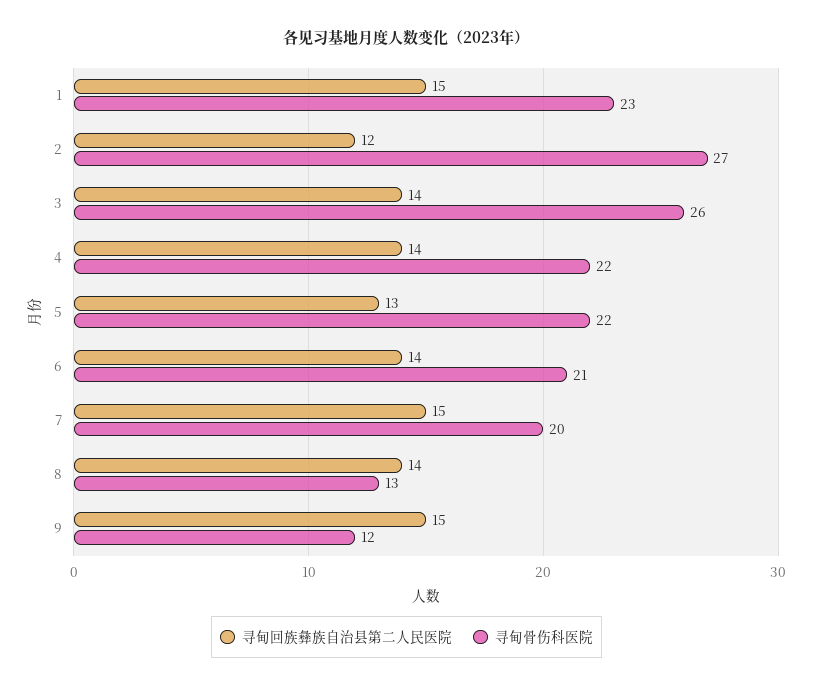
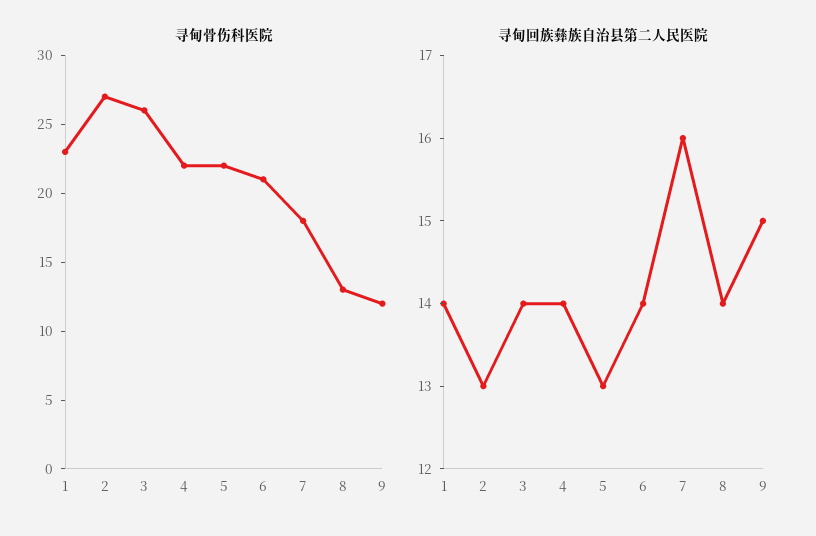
寻甸回族彝族自治县第二人民医院, 1: 15 -> 14
寻甸回族彝族自治县第二人民医院, 2: 12 -> 13
寻甸回族彝族自治县第二人民医院, 7: 15 -> 16
寻甸骨伤科医院, 7: 20 -> 18

